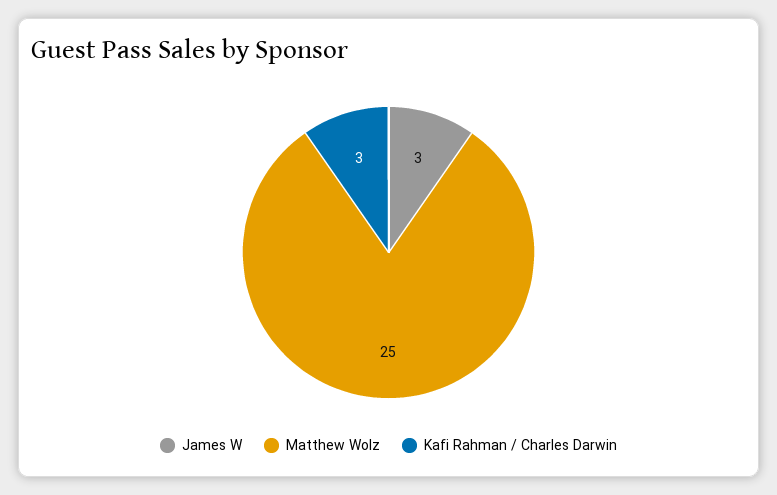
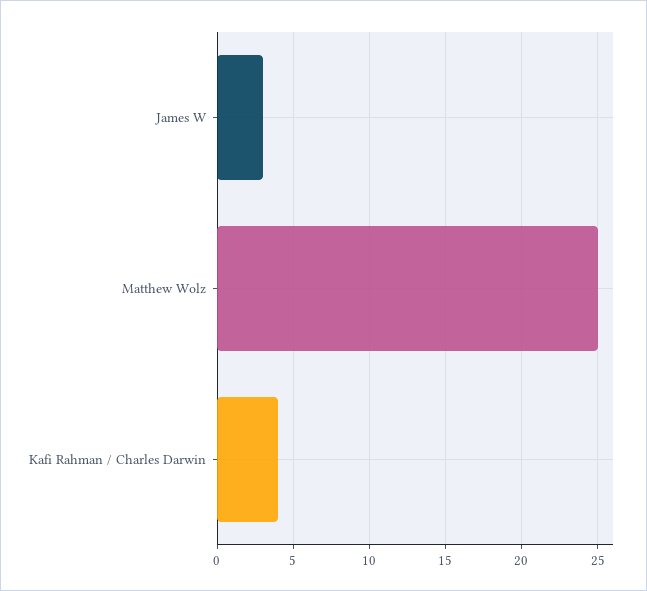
Kafi Rahman / Charles Darwin: 3 -> 4

